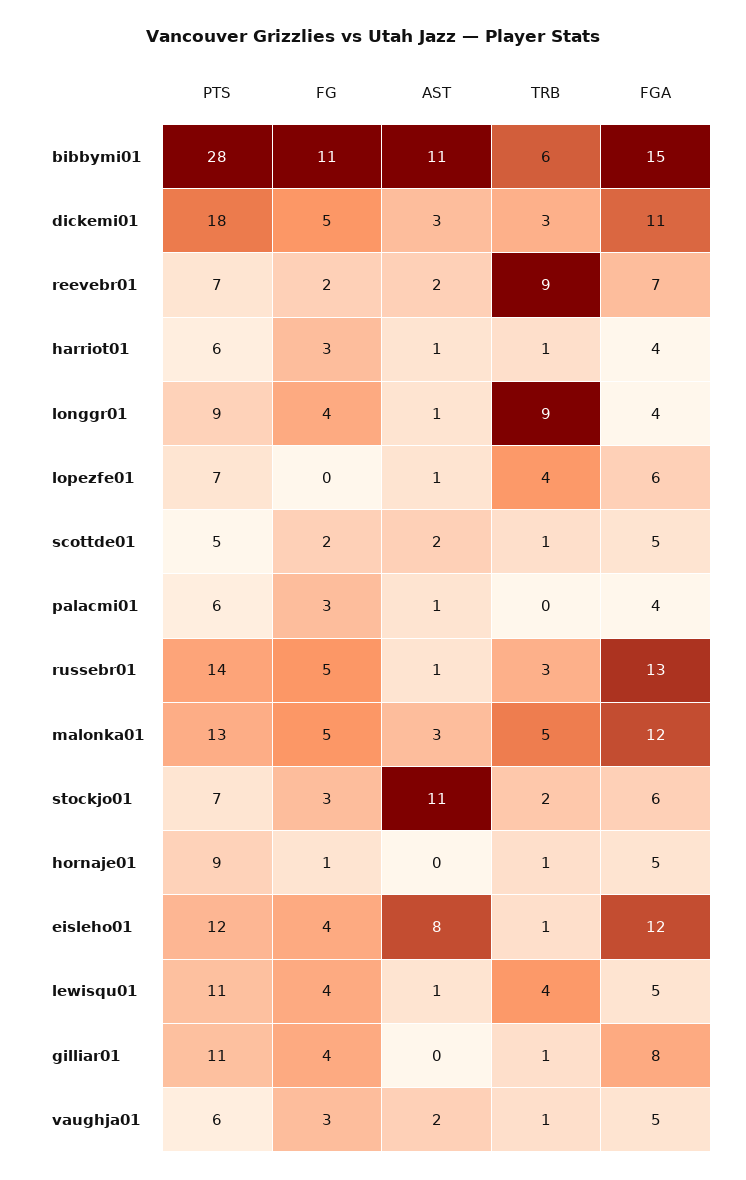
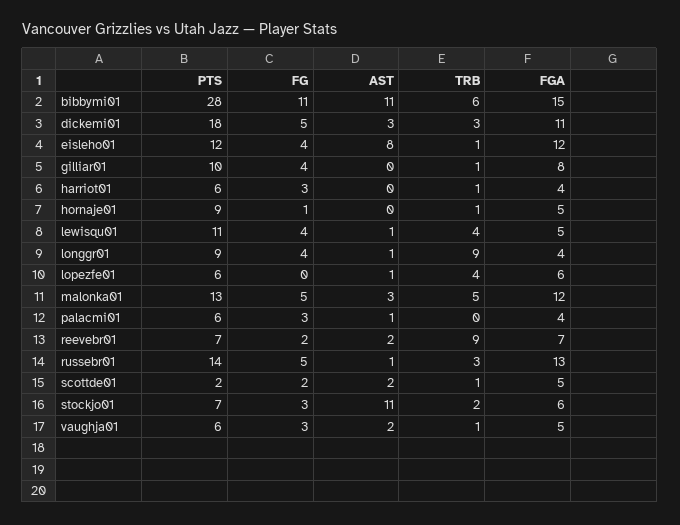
AST, harriot01: 1 -> 0
PTS, lopezfe01: 7 -> 6
PTS, scottde01: 5 -> 2
PTS, gilliar01: 11 -> 10

